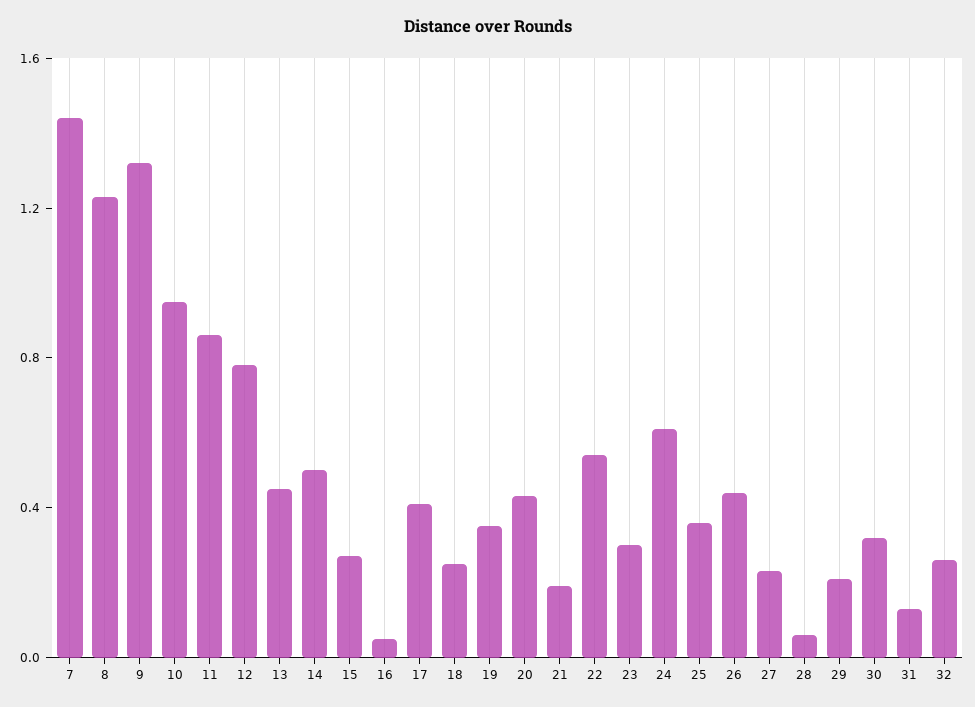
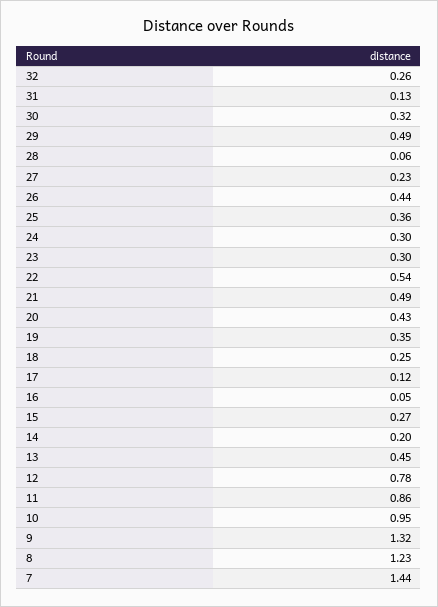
14: 0.5 -> 0.2
17: 0.4 -> 0.12
21: 0.2 -> 0.49
24: 0.6 -> 0.3
29: 0.2 -> 0.49

